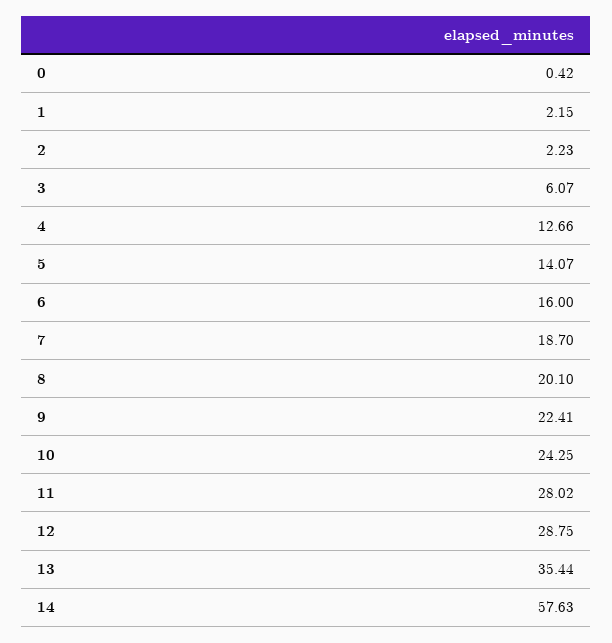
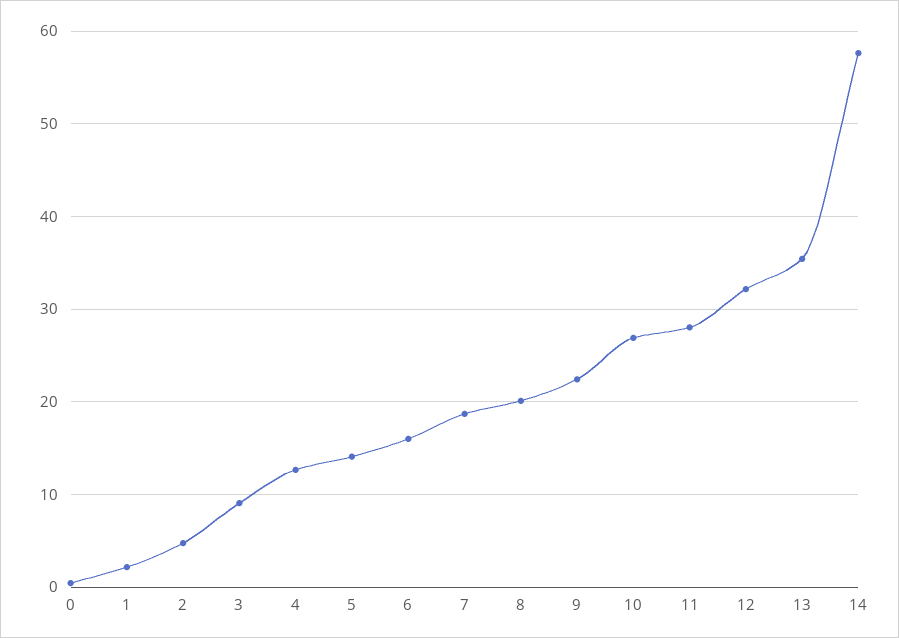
2: 2.23 -> 5
3: 6.07 -> 9
10: 24.25 -> 27
12: 28.75 -> 32

